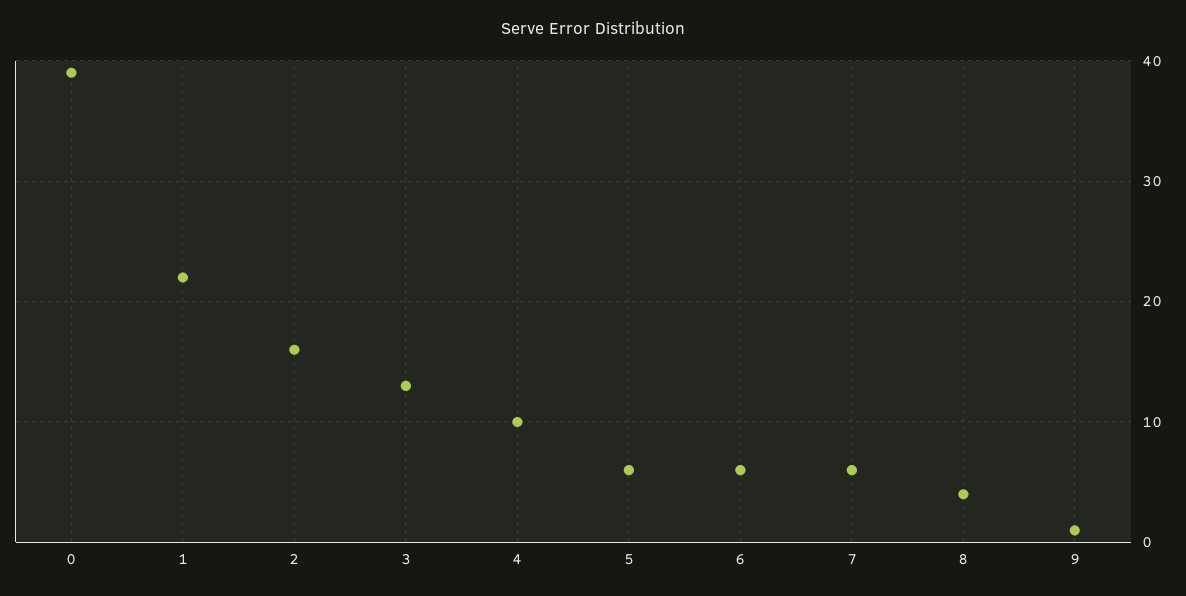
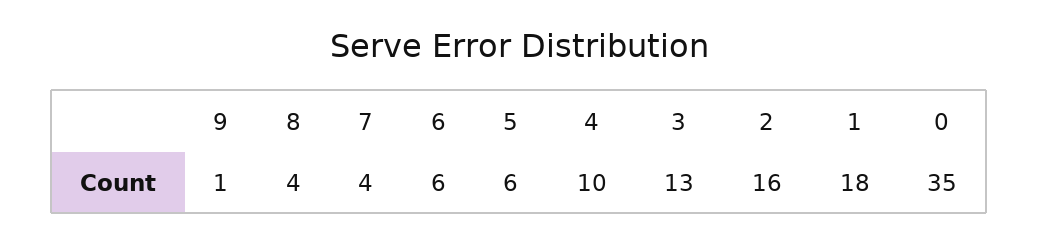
0: 39 -> 35
1: 22 -> 18
7: 6 -> 4

